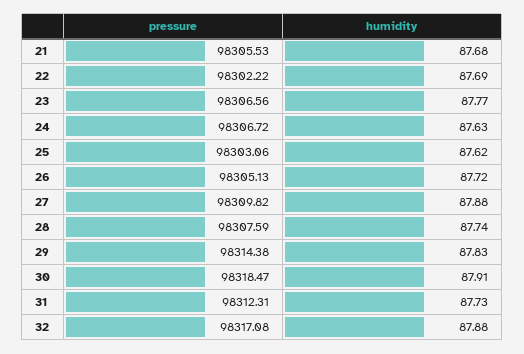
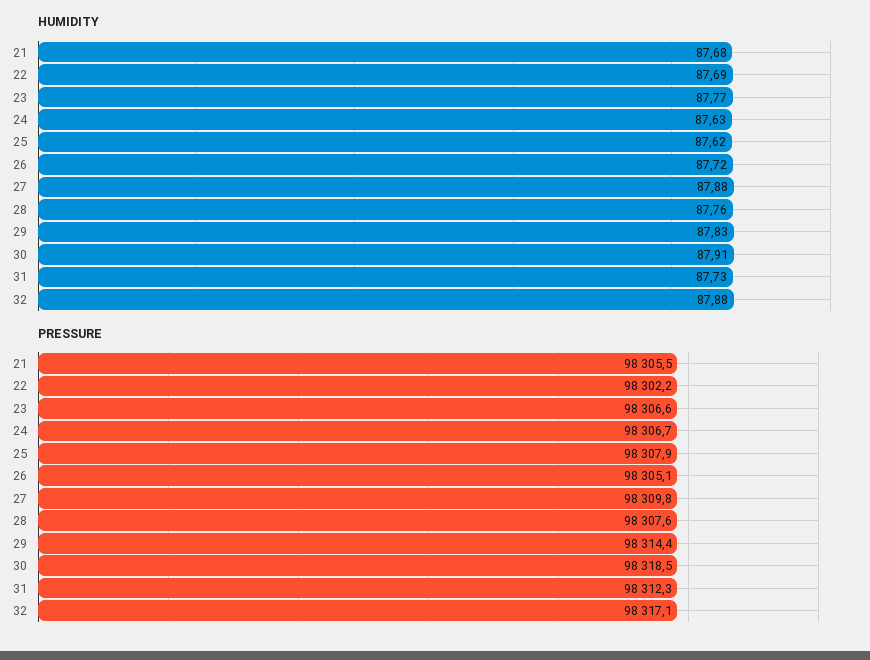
pressure, 25: 98303.06 -> 98307.9
humidity, 28: 87.74 -> 87.76

